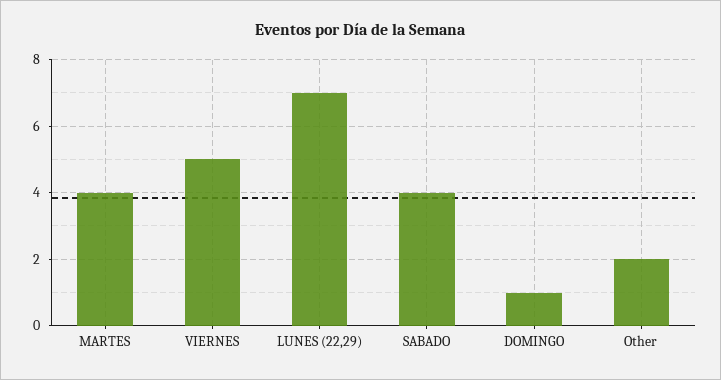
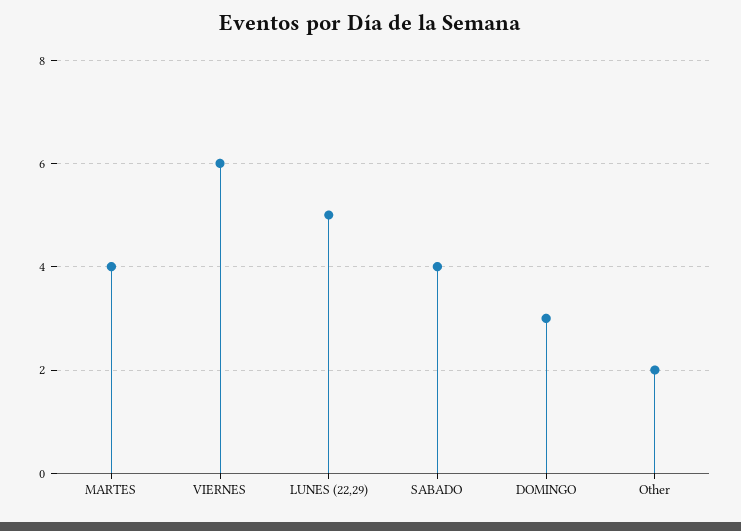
VIERNES: 5 -> 6
LUNES (22,29): 7 -> 5
DOMINGO: 1 -> 3

